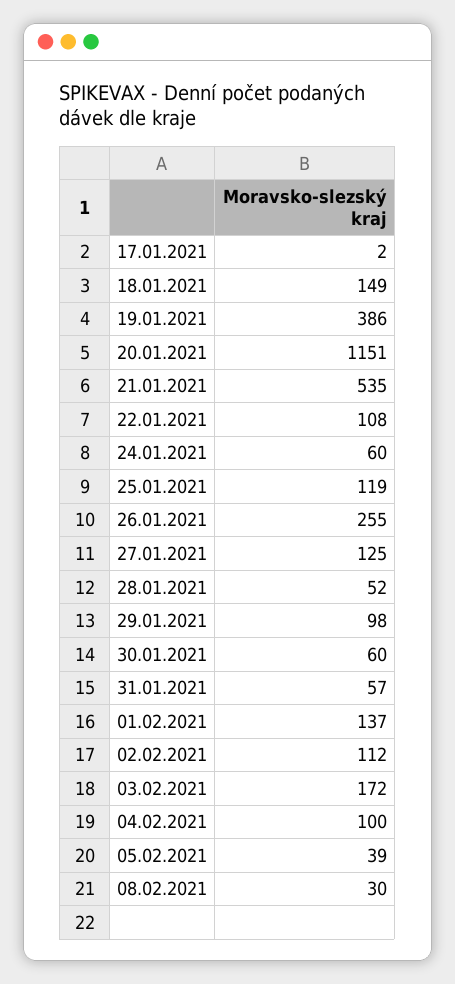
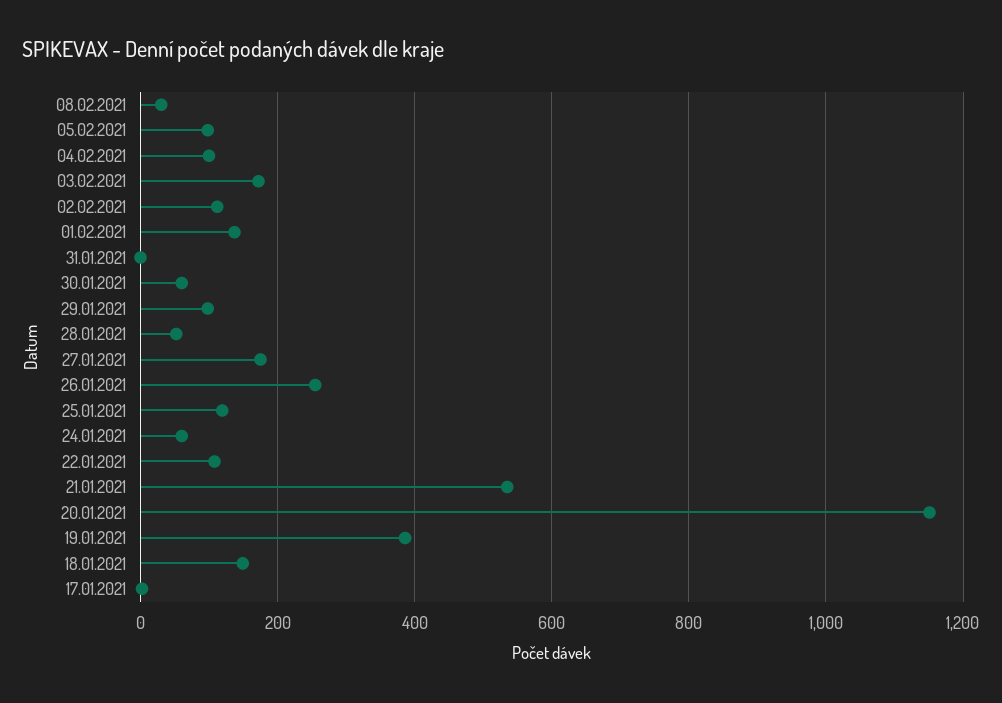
27.01.2021: 125 -> 180
31.01.2021: 57 -> 0
05.02.2021: 39 -> 100

